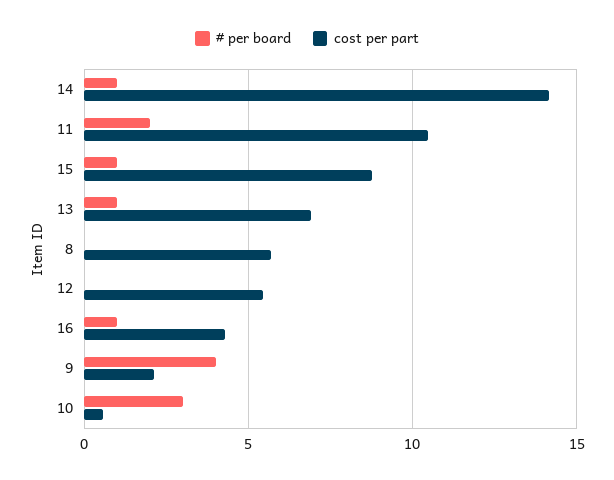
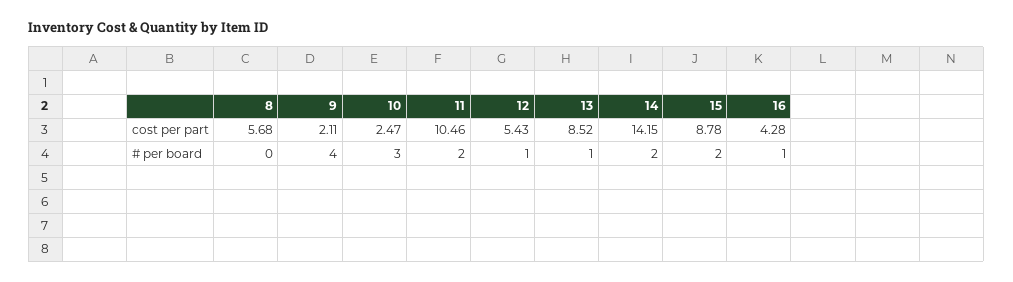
# per board, 14: 1 -> 2
# per board, 15: 1 -> 2
cost per part, 13: 7 -> 8.52
# per board, 12: 0 -> 1
cost per part, 10: 0.5 -> 2.47

